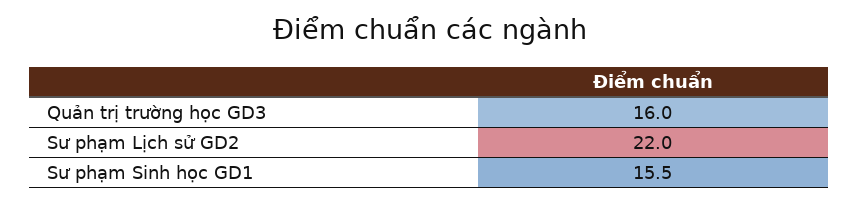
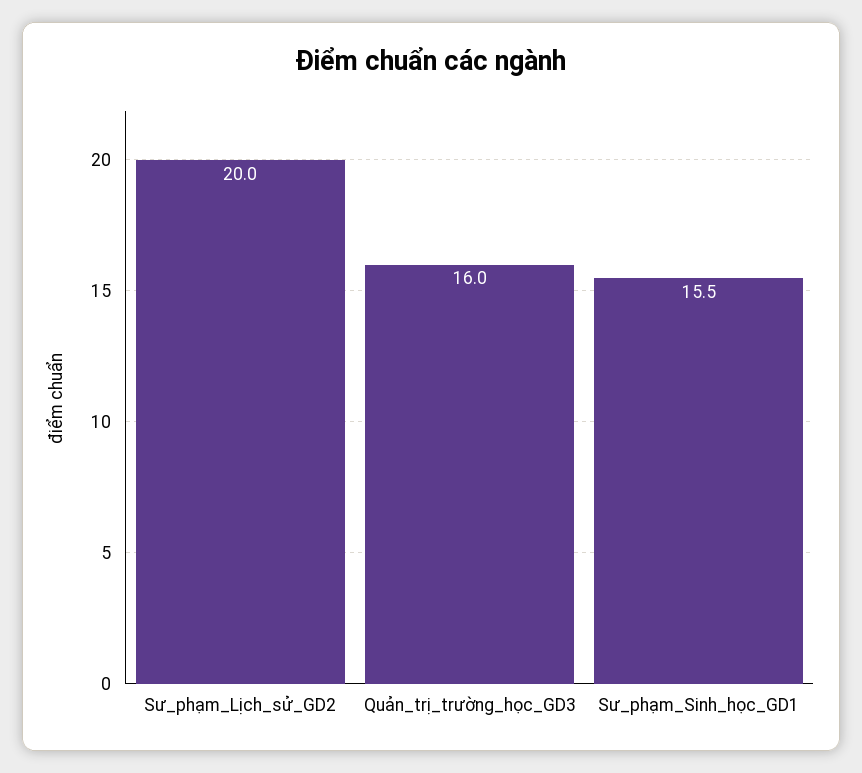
Sư phạm Lịch sử GD2: 22 -> 20

